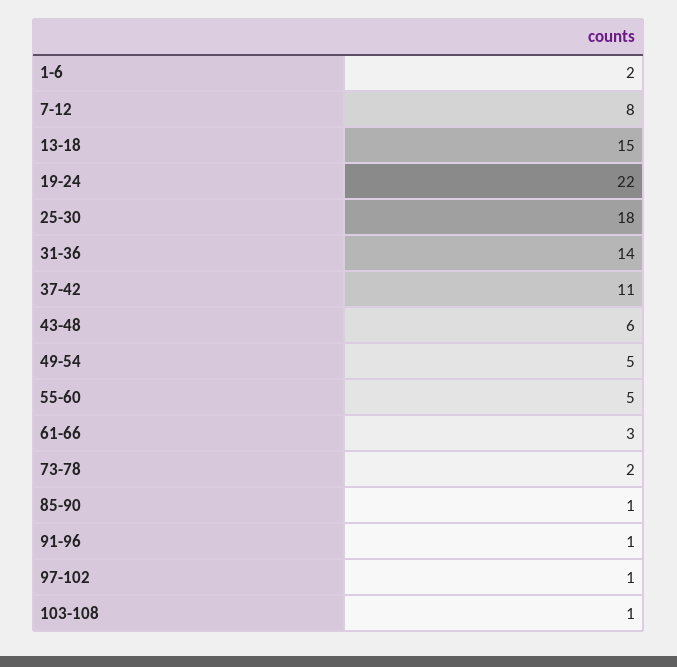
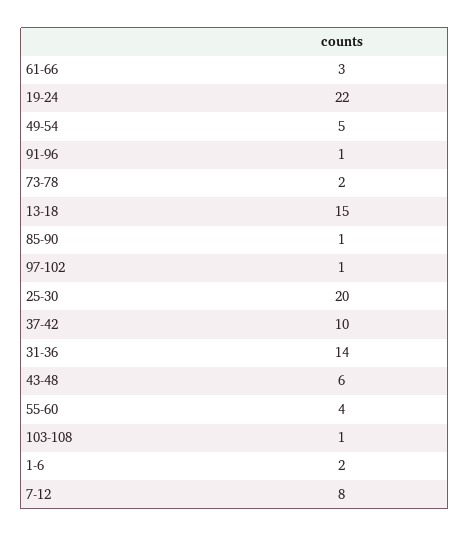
25-30: 18 -> 20
37-42: 11 -> 10
55-60: 5 -> 4

